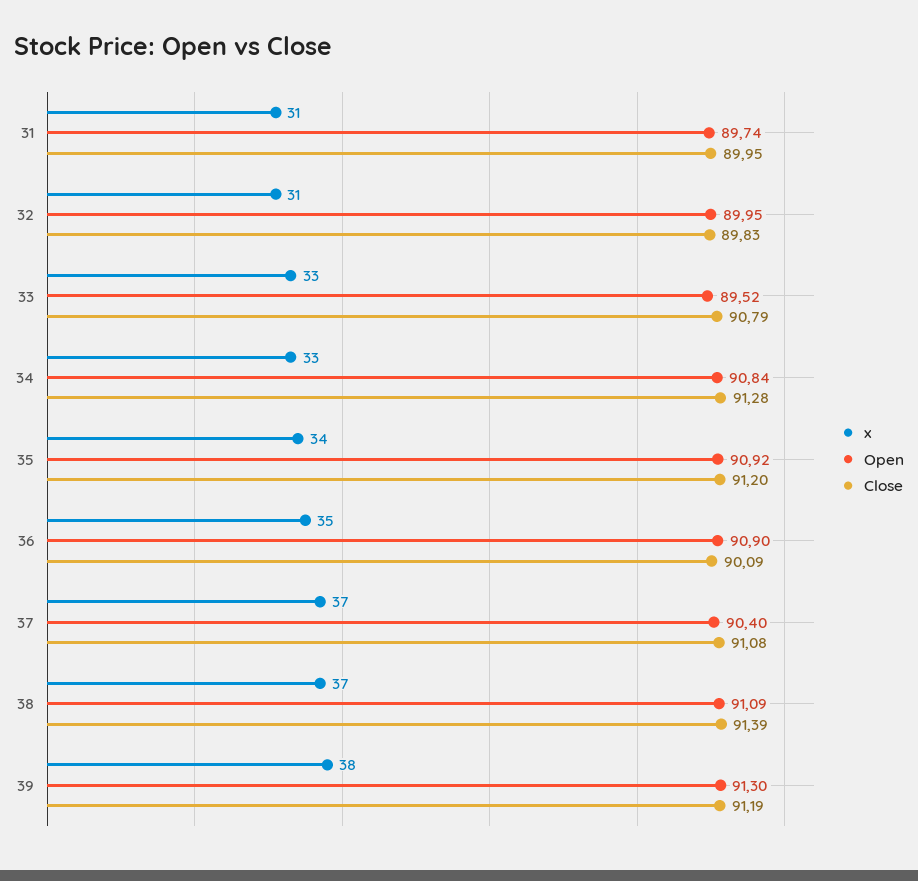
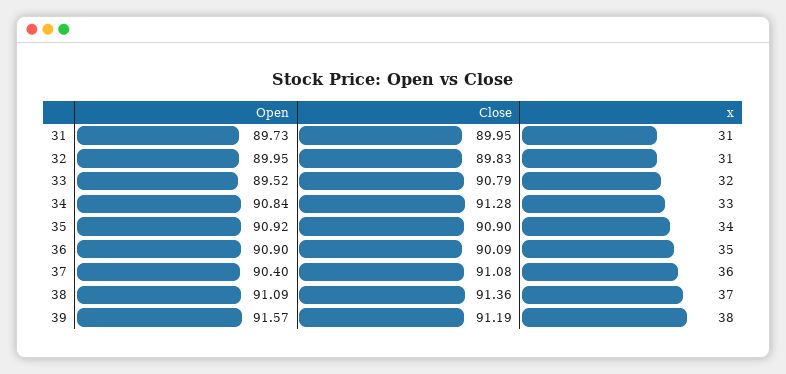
Open, 31: 89.74 -> 89.73
x, 33: 33 -> 32
Close, 35: 91.2 -> 90.9
x, 37: 37 -> 36
Close, 38: 91.39 -> 91.36
Open, 39: 91.3 -> 91.57

